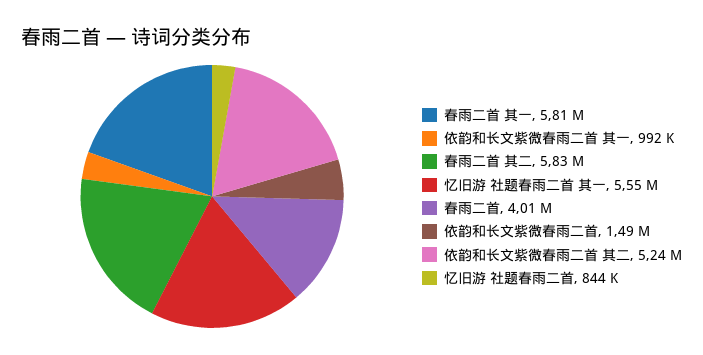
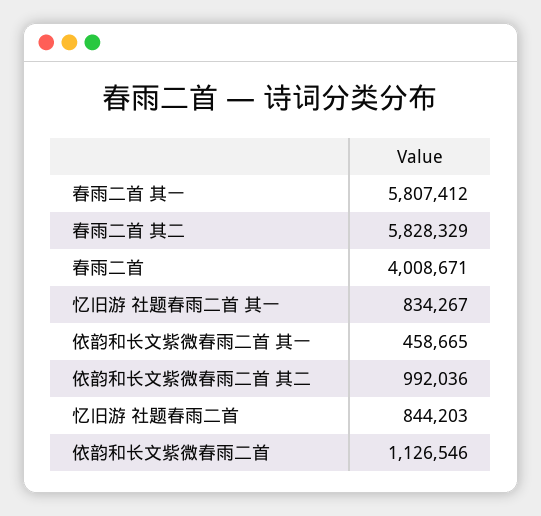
依韵和长文紫微春雨二首 其一: 992000 -> 458665
忆旧游 社题春雨二首 其一: 5550000 -> 834267
依韵和长文紫微春雨二首: 1490000 -> 1126546
依韵和长文紫微春雨二首 其二: 5240000 -> 992036

